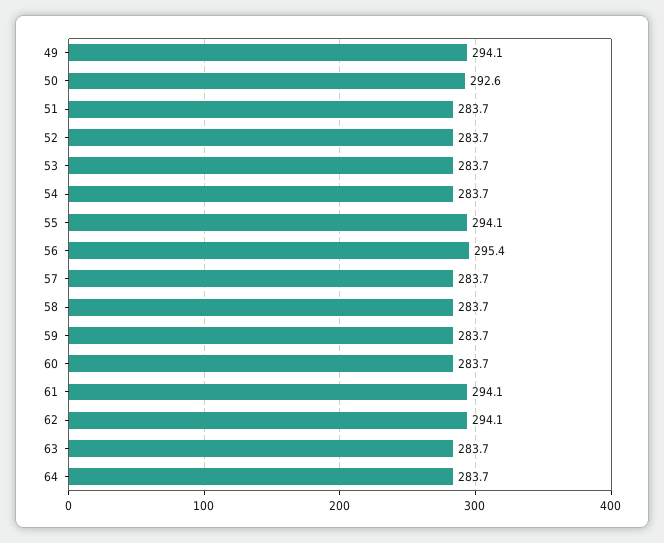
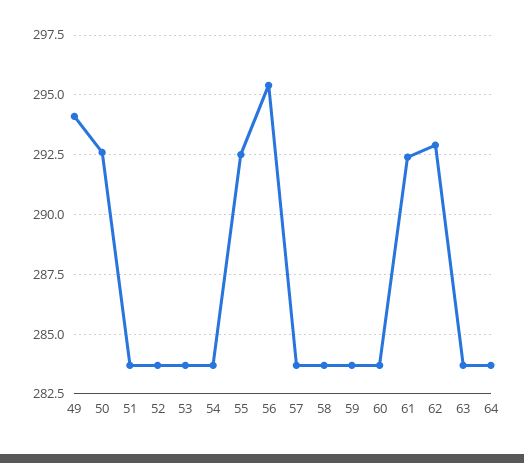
55: 294.1 -> 292.5
61: 294.1 -> 292.5
62: 294.1 -> 293

